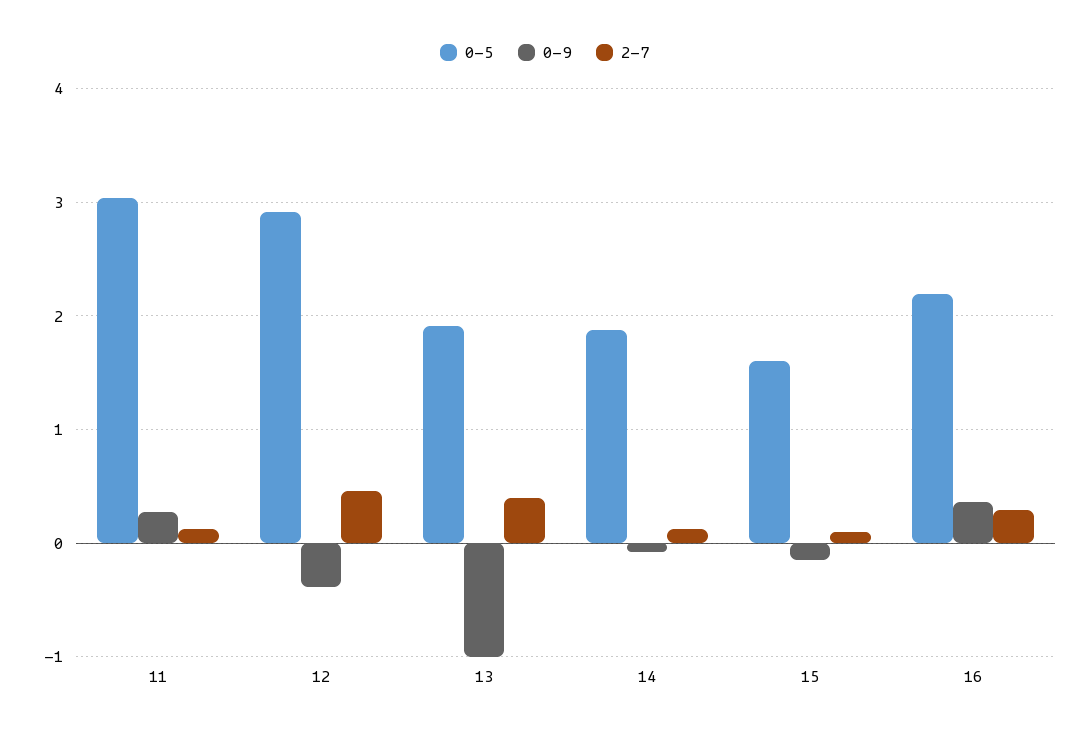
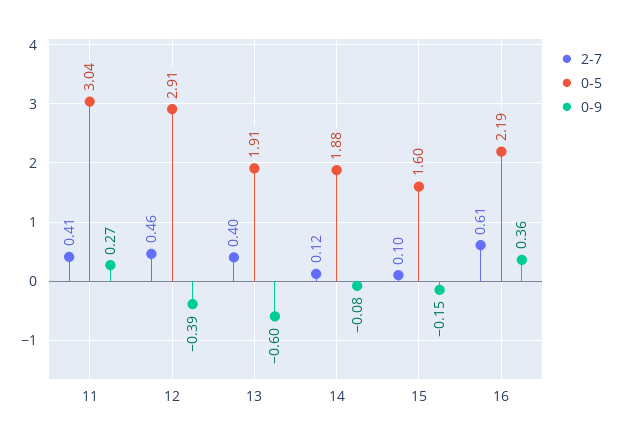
2-7, 11: 0.1 -> 0.41
0-9, 13: -1 -> -0.6
2-7, 16: 0.3 -> 0.61

